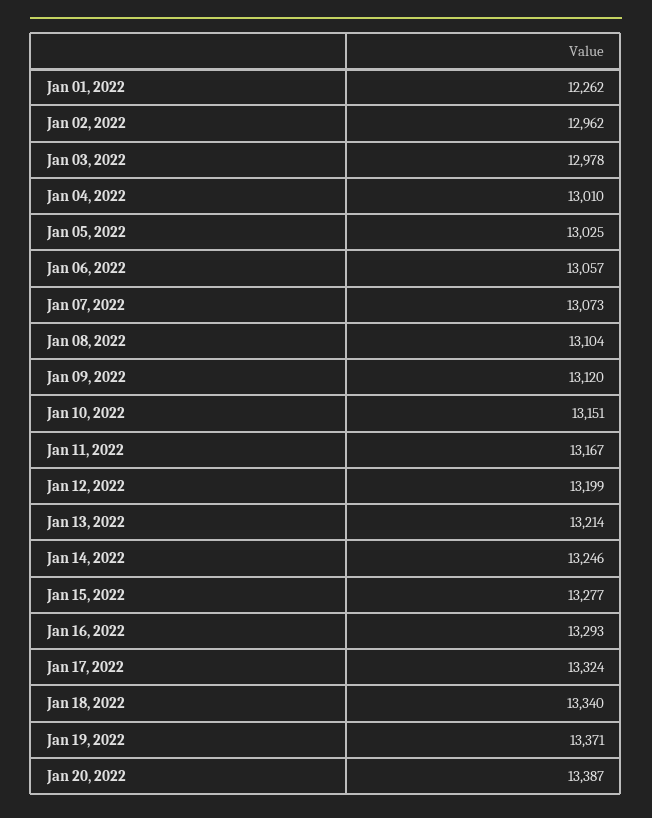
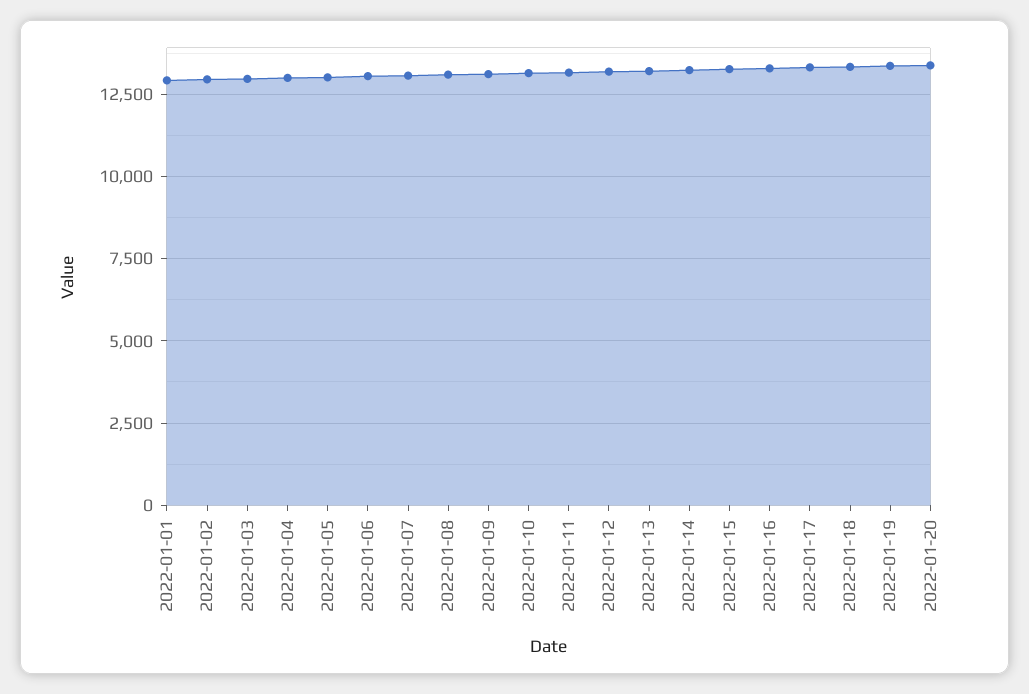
Jan 01, 2022: 12262 -> 13000

